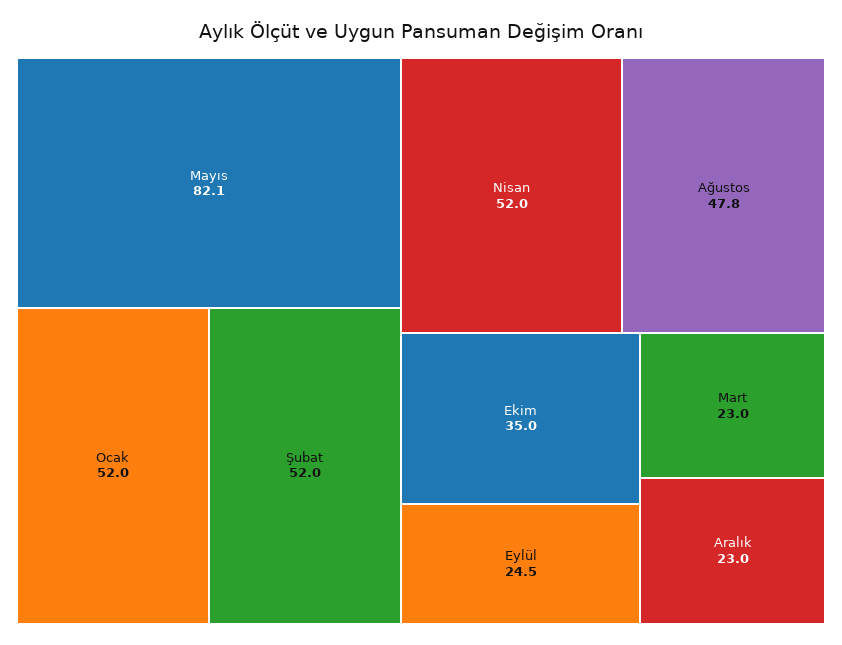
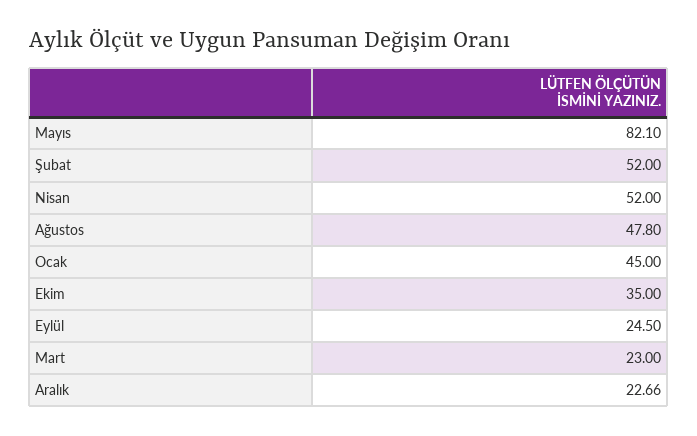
Ocak: 52 -> 45
Aralık: 23 -> 22.66

